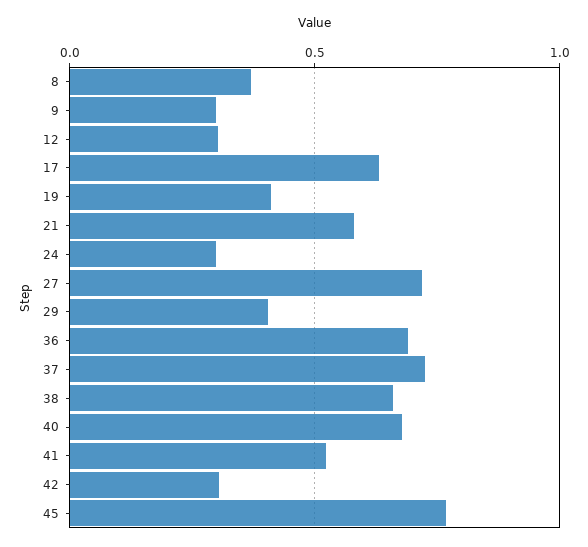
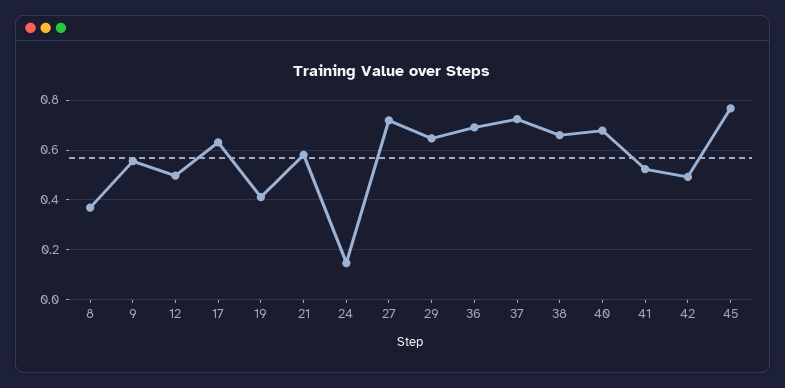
9: 0.3 -> 0.55
12: 0.3 -> 0.5
24: 0.3 -> 0.15
29: 0.4 -> 0.65
42: 0.3 -> 0.5

